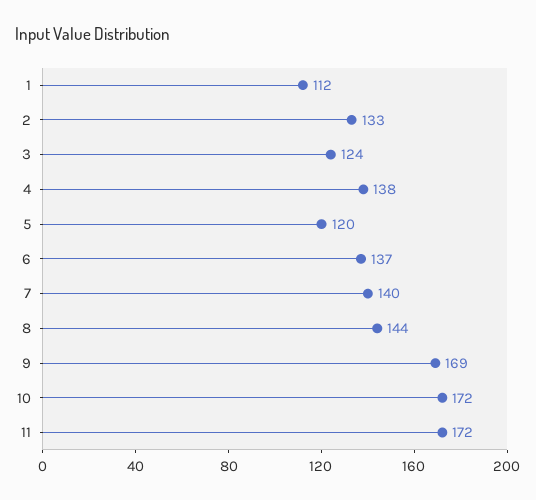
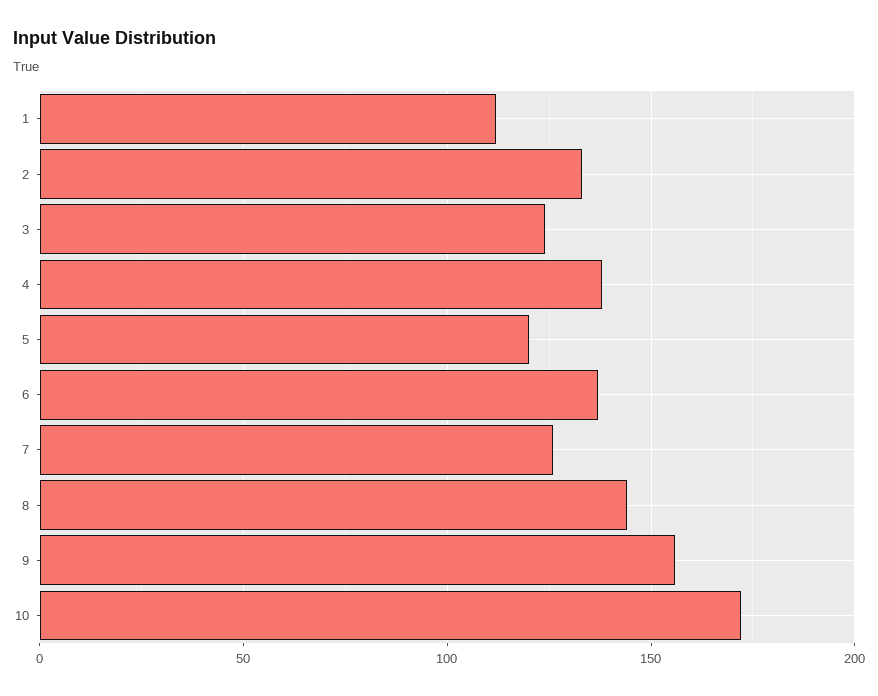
7: 140 -> 125
9: 169 -> 155
11: 172 -> none

